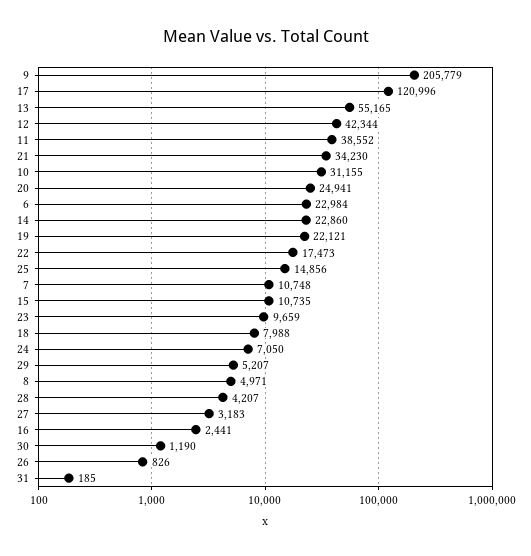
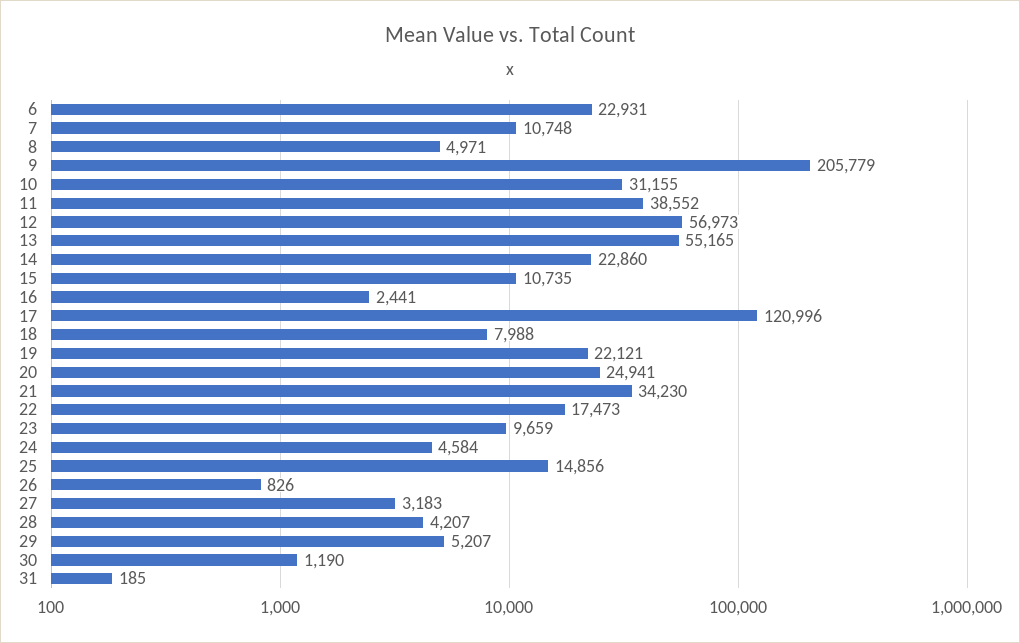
12: 42344 -> 56973
6: 22984 -> 22931
24: 7050 -> 4584

